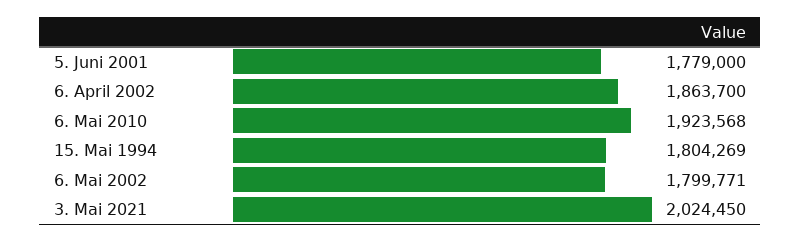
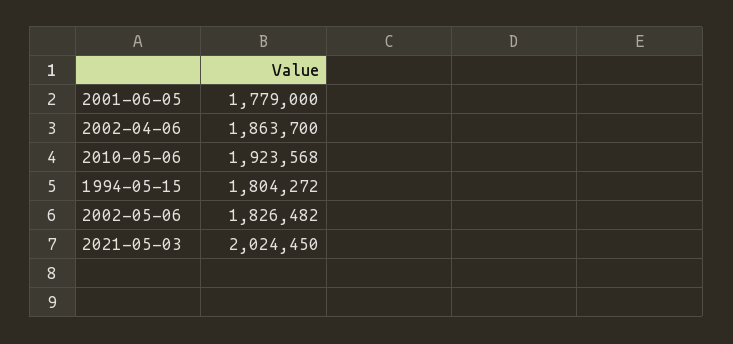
15. Mai 1994: 1804269 -> 1804272
6. Mai 2002: 1799771 -> 1826482

